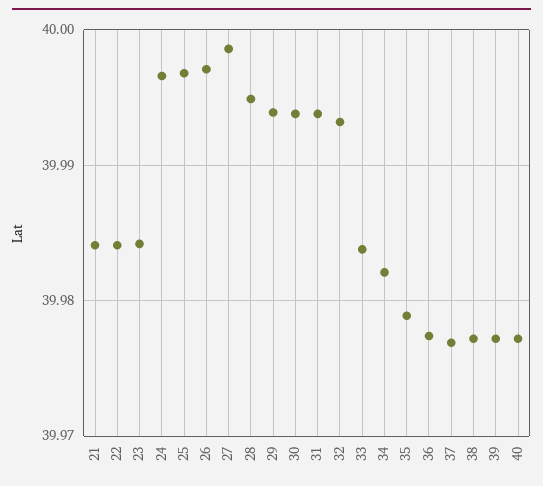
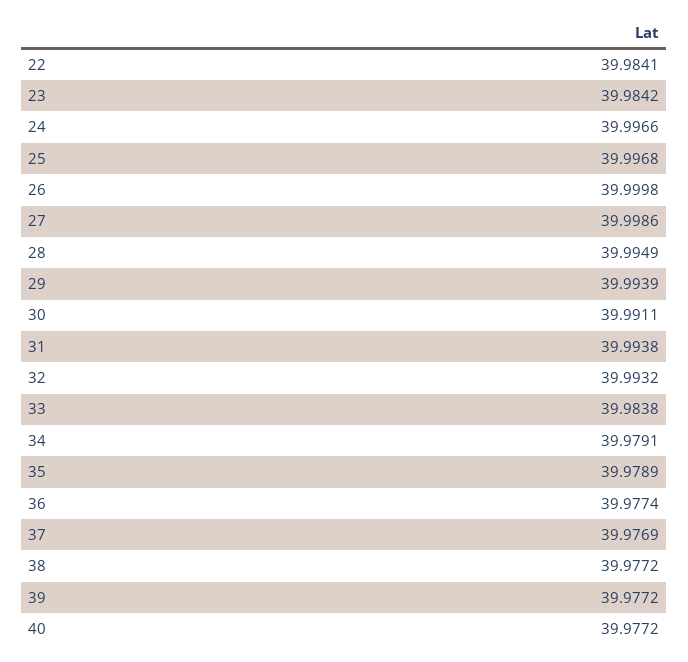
21: 39.984 -> none
26: 39.997 -> 39.9998
30: 39.994 -> 39.9911
34: 39.982 -> 39.9791

